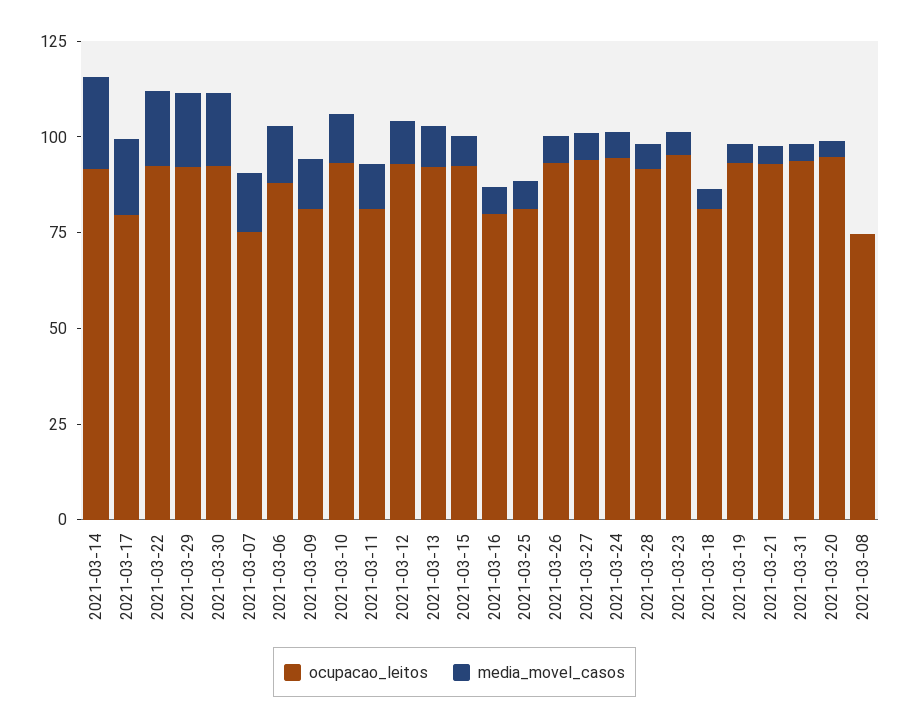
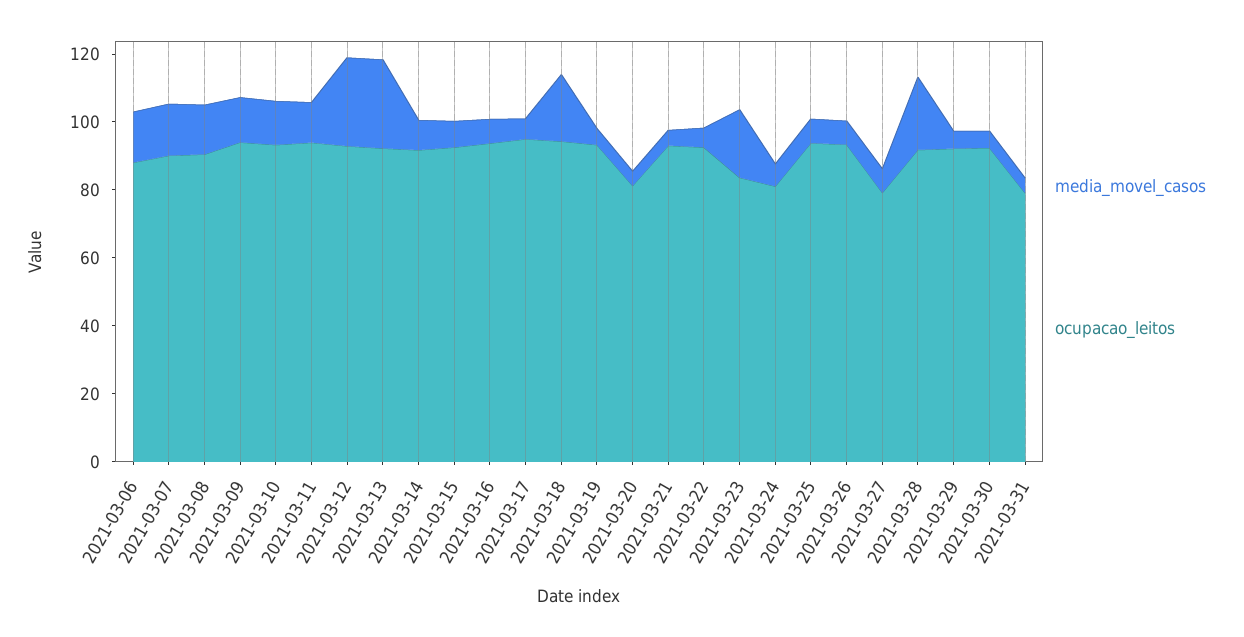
media_movel_casos, 2021-03-14: 25 -> 10
ocupacao_leitos, 2021-03-17: 80 -> 95
media_movel_casos, 2021-03-17: 20 -> 5
media_movel_casos, 2021-03-22: 20 -> 5
media_movel_casos, 2021-03-29: 20 -> 5
media_movel_casos, 2021-03-30: 20 -> 5
ocupacao_leitos, 2021-03-07: 75 -> 90
ocupacao_leitos, 2021-03-09: 80 -> 95
ocupacao_leitos, 2021-03-11: 80 -> 95
media_movel_casos, 2021-03-12: 10 -> 25
media_movel_casos, 2021-03-13: 10 -> 25
ocupacao_leitos, 2021-03-16: 80 -> 95
ocupacao_leitos, 2021-03-25: 80 -> 95
ocupacao_leitos, 2021-03-27: 95 -> 80
ocupacao_leitos, 2021-03-24: 95 -> 80
media_movel_casos, 2021-03-28: 5 -> 20
ocupacao_leitos, 2021-03-23: 95 -> 85
media_movel_casos, 2021-03-23: 5 -> 20
ocupacao_leitos, 2021-03-18: 80 -> 95
media_movel_casos, 2021-03-18: 5 -> 20
ocupacao_leitos, 2021-03-31: 95 -> 80
ocupacao_leitos, 2021-03-20: 95 -> 80
ocupacao_leitos, 2021-03-08: 75 -> 90
media_movel_casos, 2021-03-08: 0 -> 15

